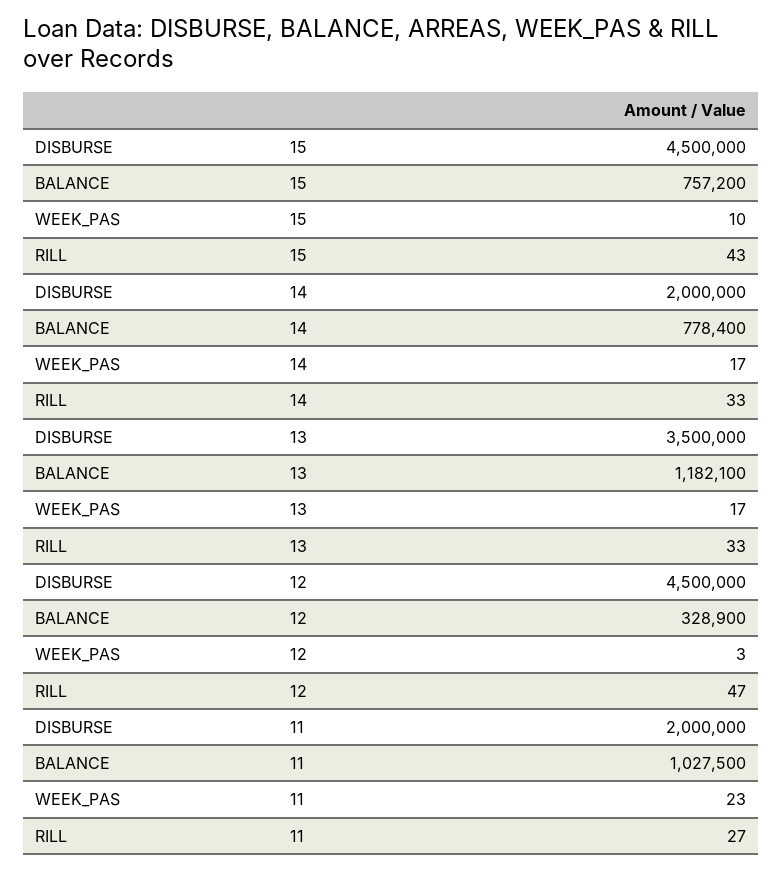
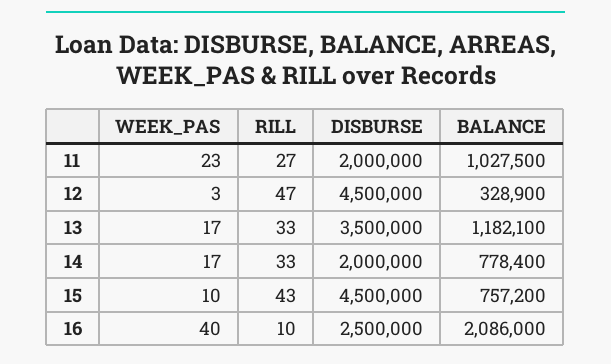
WEEK_PAS, 16: none -> 40
RILL, 16: none -> 10
DISBURSE, 16: none -> 2500000
BALANCE, 16: none -> 2086000

